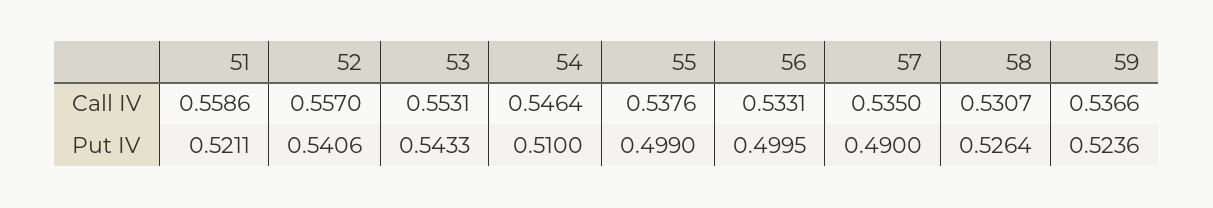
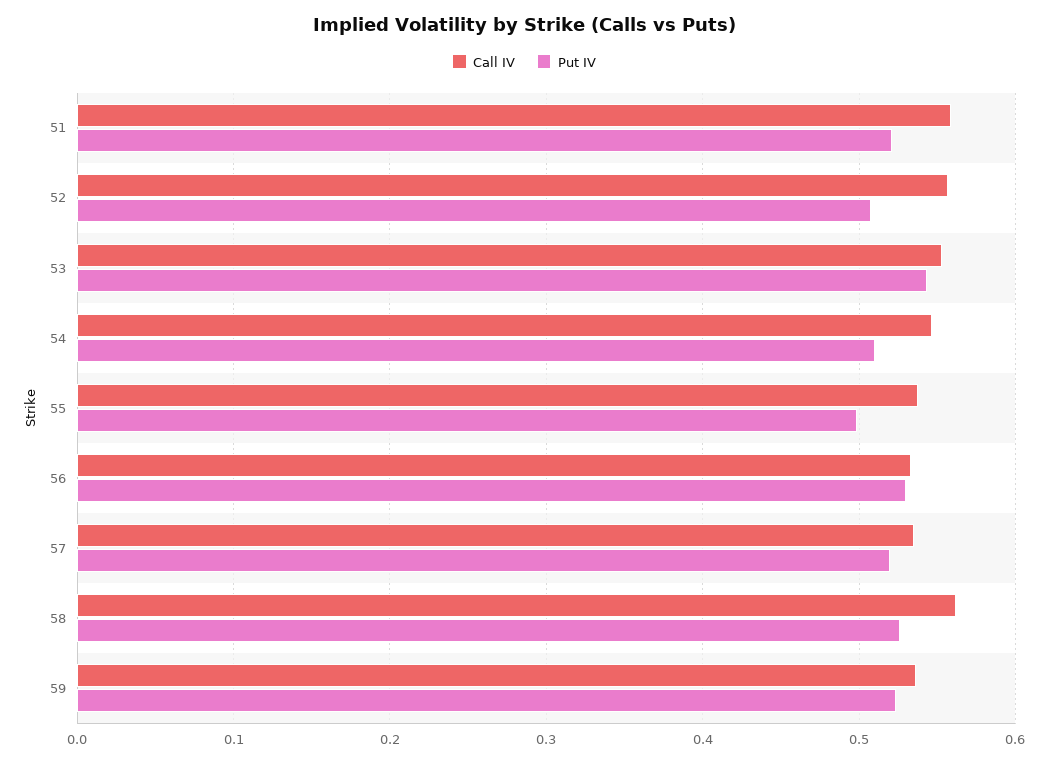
Call IV, 58: 0.5307 -> 0.56
Put IV, 52: 0.5406 -> 0.51
Put IV, 56: 0.4995 -> 0.53
Put IV, 57: 0.49 -> 0.52

